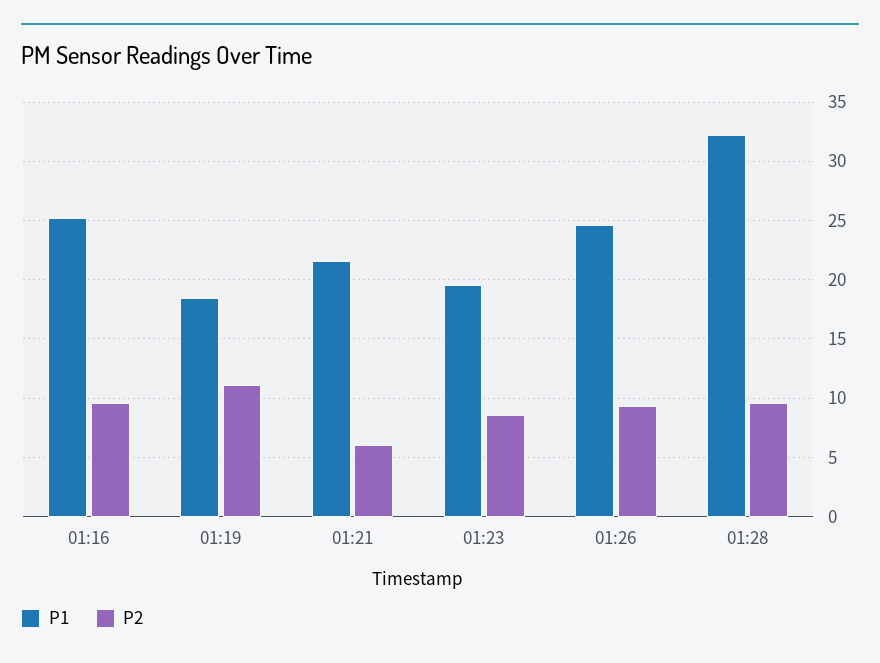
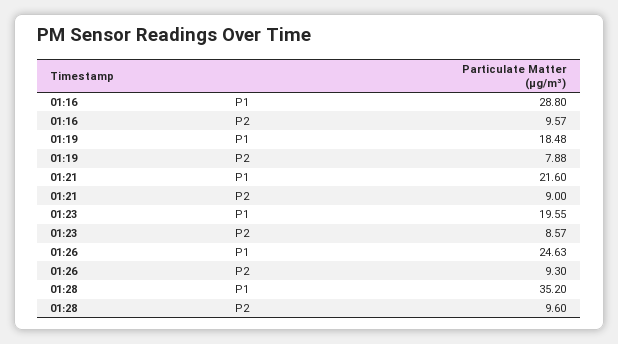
P1, 01:16: 25 -> 28.8
P2, 01:19: 11 -> 7.88
P2, 01:21: 6 -> 9
P1, 01:28: 32 -> 35.2

